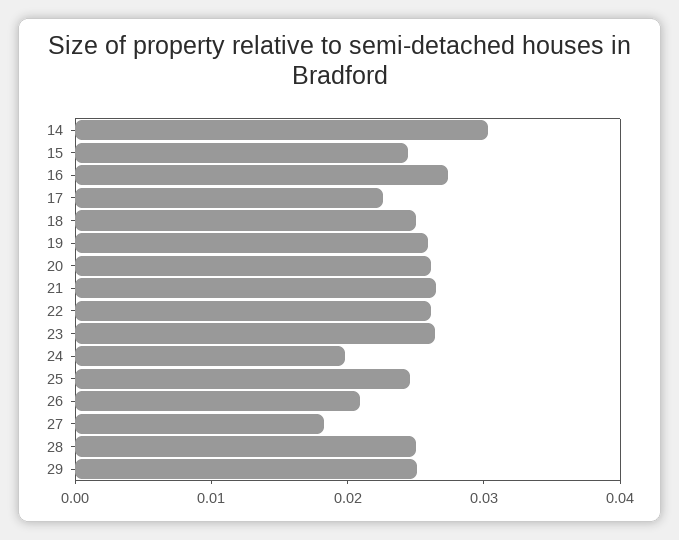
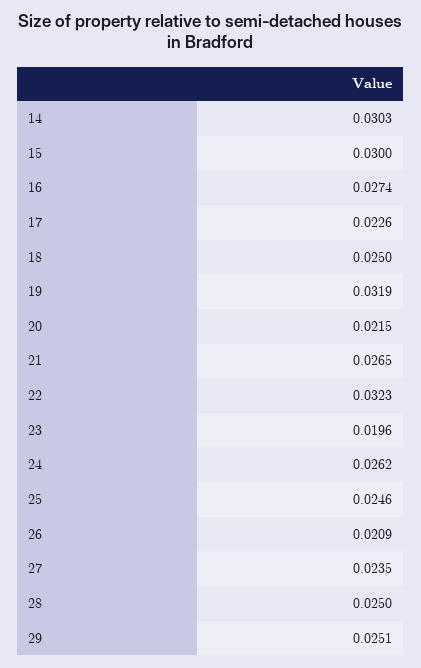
15: 0.024 -> 0.03
19: 0.026 -> 0.0319
20: 0.026 -> 0.0215
22: 0.026 -> 0.0323
23: 0.026 -> 0.0196
24: 0.02 -> 0.0262
27: 0.018 -> 0.0235

